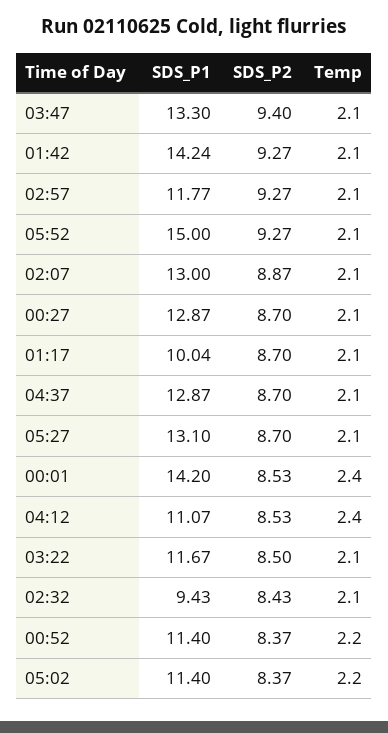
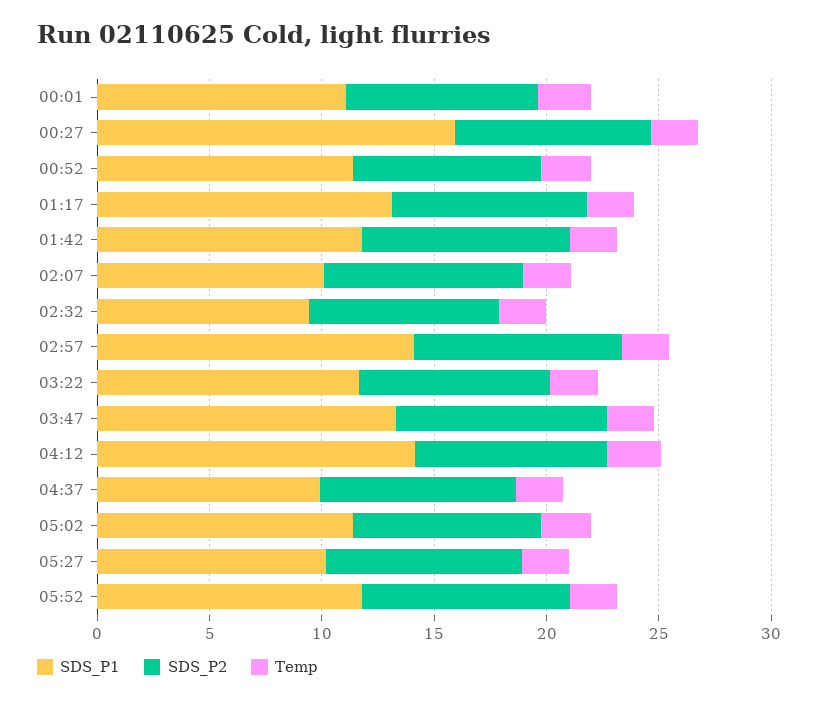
SDS_P1, 01:42: 14.24 -> 12
SDS_P1, 02:57: 11.77 -> 14
SDS_P1, 05:52: 15 -> 12
SDS_P1, 02:07: 13 -> 10
SDS_P1, 00:27: 12.87 -> 16
SDS_P1, 01:17: 10.04 -> 13
SDS_P1, 04:37: 12.87 -> 10
SDS_P1, 05:27: 13.1 -> 10
SDS_P1, 00:01: 14.2 -> 11
SDS_P1, 04:12: 11.07 -> 14

